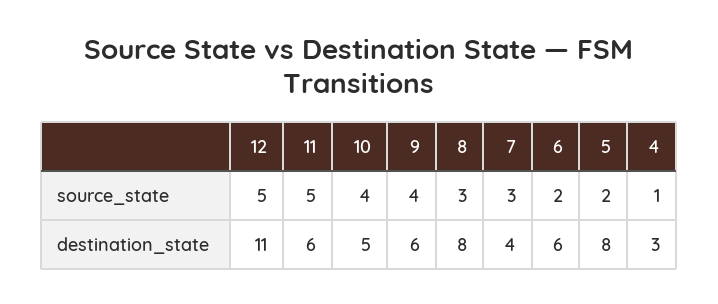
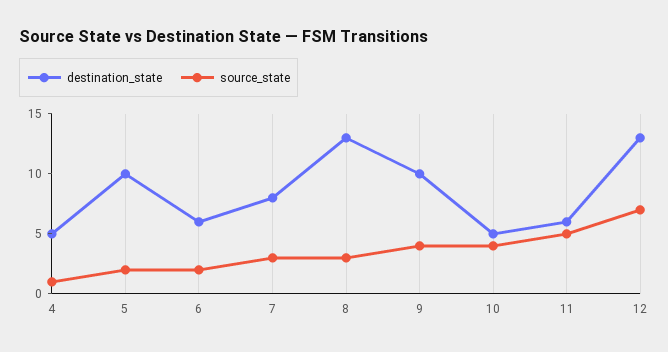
source_state, 12: 5 -> 7
destination_state, 12: 11 -> 13
destination_state, 9: 6 -> 10
destination_state, 8: 8 -> 13
destination_state, 7: 4 -> 8
destination_state, 5: 8 -> 10
destination_state, 4: 3 -> 5

